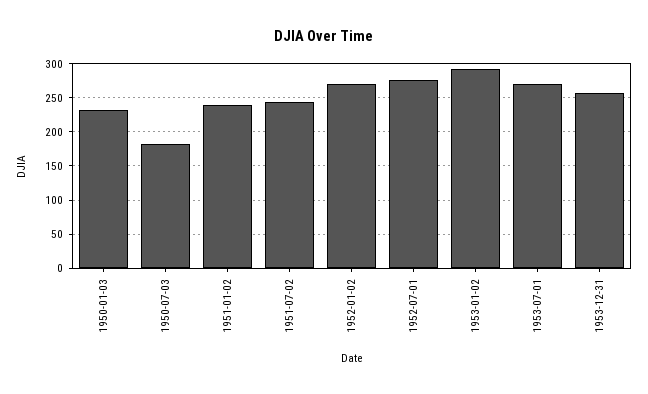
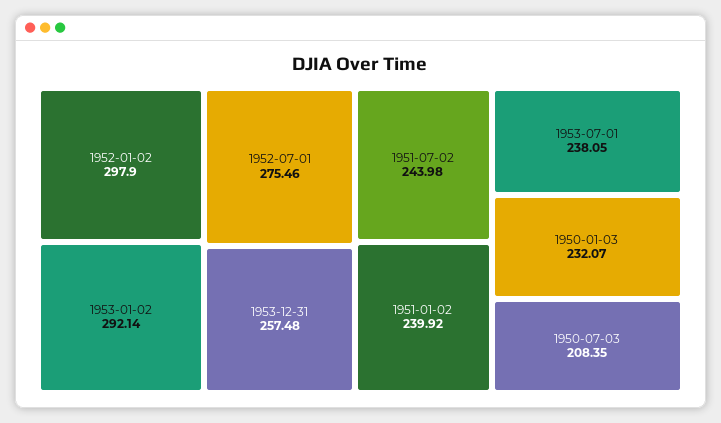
1950-07-03: 180 -> 208.35
1952-01-02: 270 -> 297.9
1953-07-01: 270 -> 238.05

